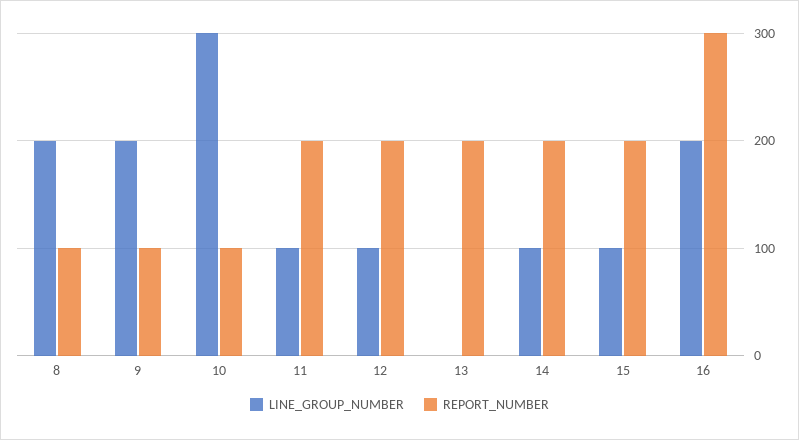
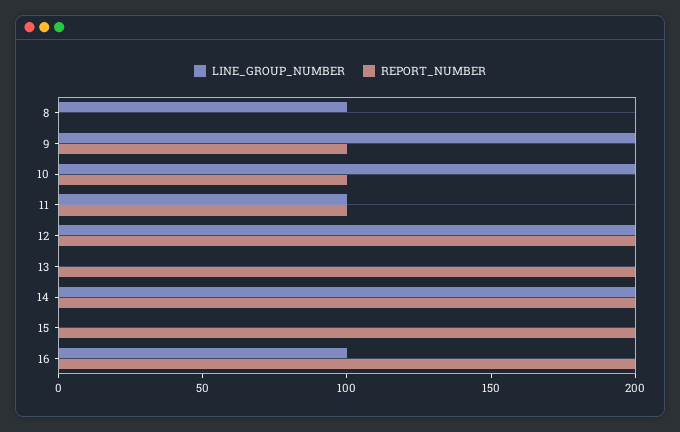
LINE_GROUP_NUMBER, 8: 200 -> 100
REPORT_NUMBER, 8: 100 -> 0
LINE_GROUP_NUMBER, 10: 300 -> 200
REPORT_NUMBER, 11: 200 -> 100
LINE_GROUP_NUMBER, 12: 100 -> 200
LINE_GROUP_NUMBER, 14: 100 -> 200
LINE_GROUP_NUMBER, 15: 100 -> 0
LINE_GROUP_NUMBER, 16: 200 -> 100
REPORT_NUMBER, 16: 300 -> 200

